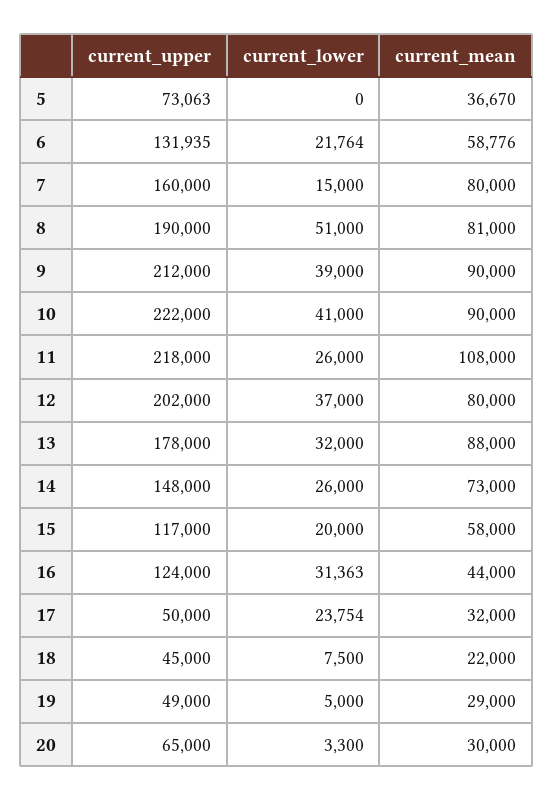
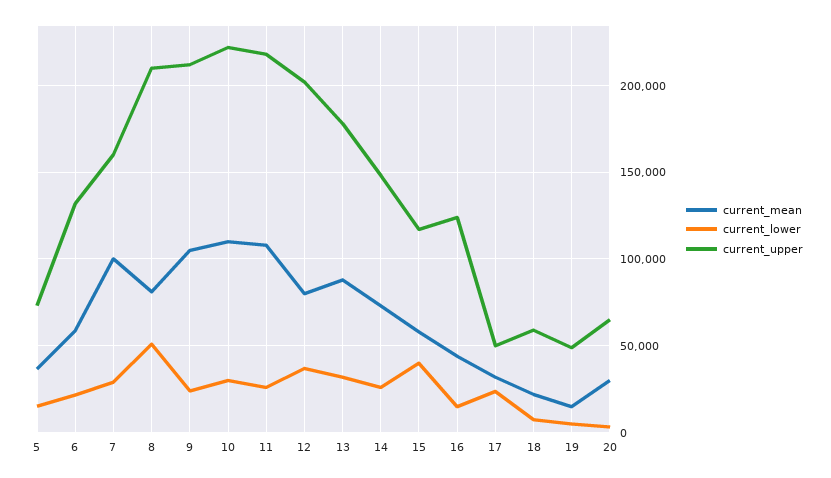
current_lower, 5: 0 -> 15000
current_lower, 7: 15000 -> 30000
current_mean, 7: 80000 -> 100000
current_upper, 8: 190000 -> 210000
current_lower, 9: 39000 -> 25000
current_mean, 9: 90000 -> 105000
current_lower, 10: 41000 -> 30000
current_mean, 10: 90000 -> 110000
current_lower, 15: 20000 -> 40000
current_lower, 16: 31363 -> 15000
current_upper, 18: 45000 -> 60000
current_mean, 19: 29000 -> 15000

